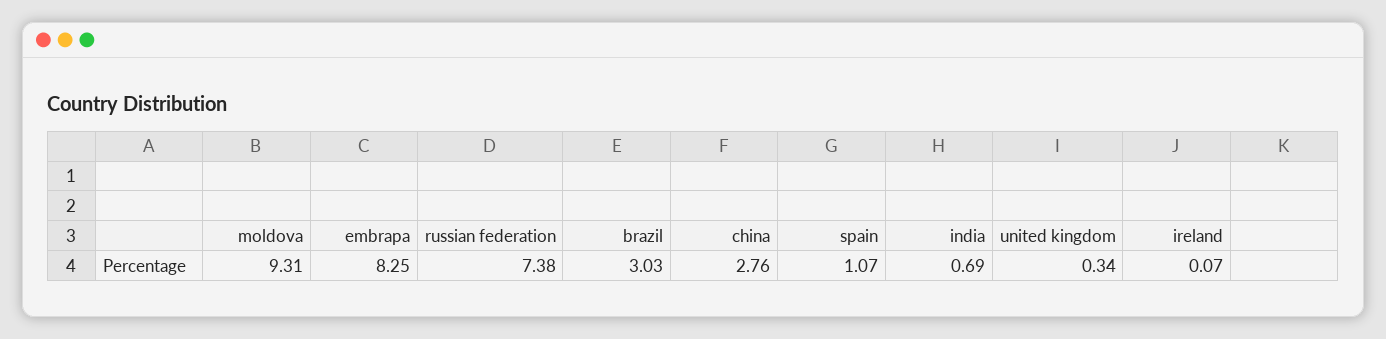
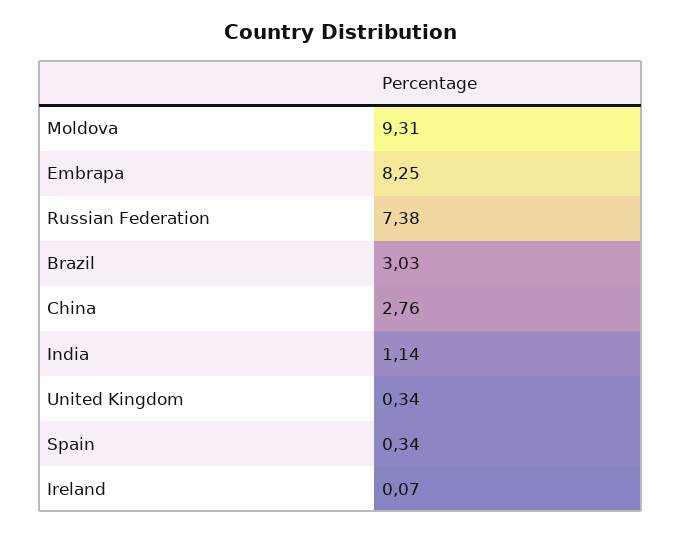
spain: 1.07 -> 0.34
india: 0.69 -> 1.14

